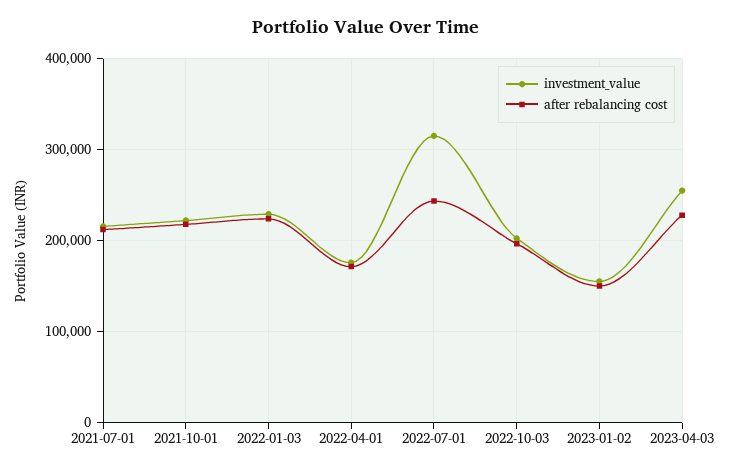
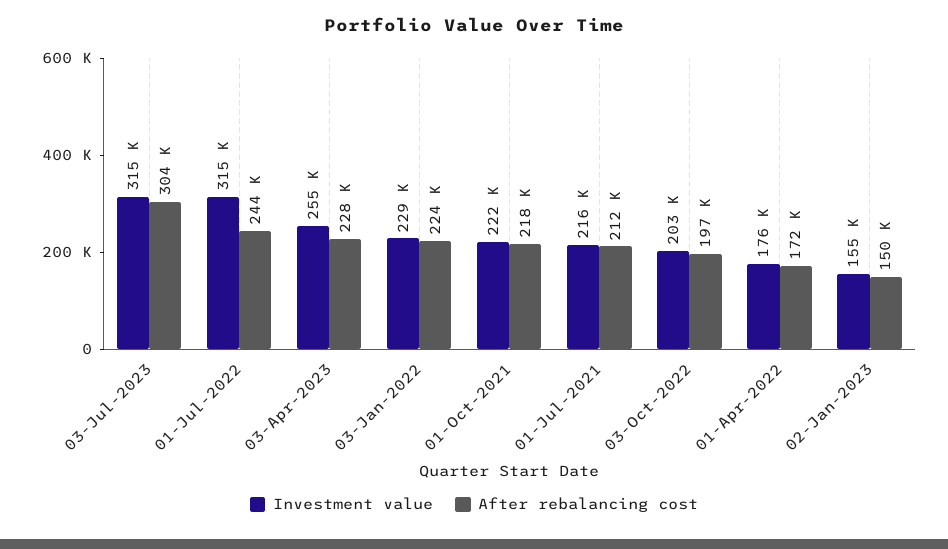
investment_value, 03-Jul-2023: none -> 315000
after rebalancing cost, 03-Jul-2023: none -> 304000

